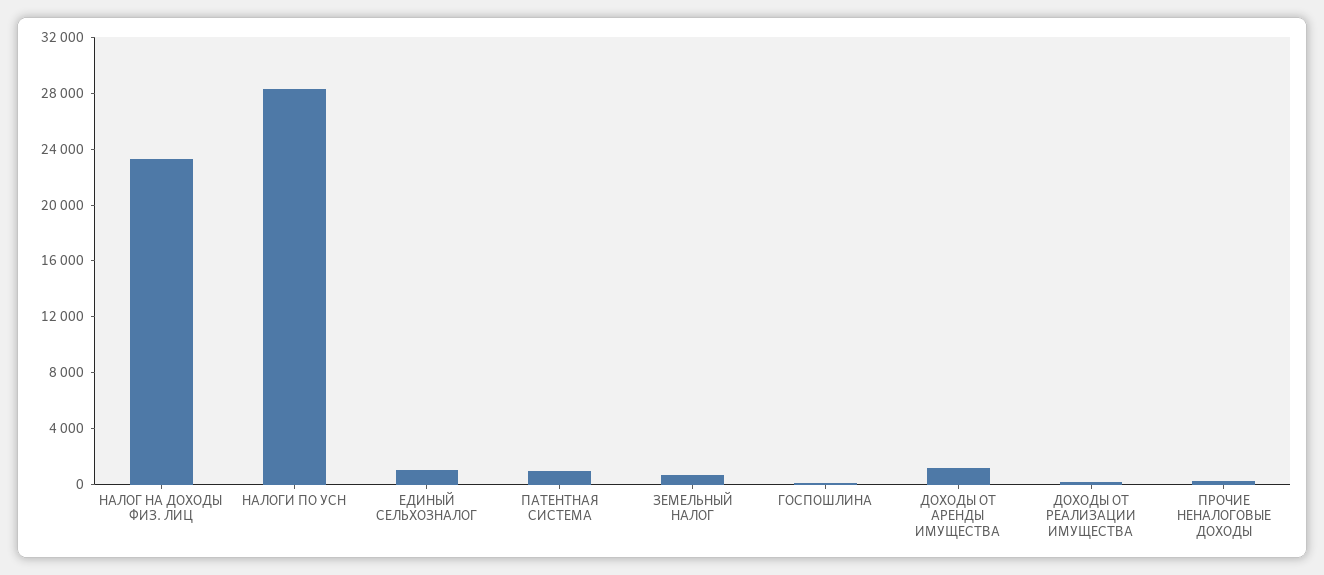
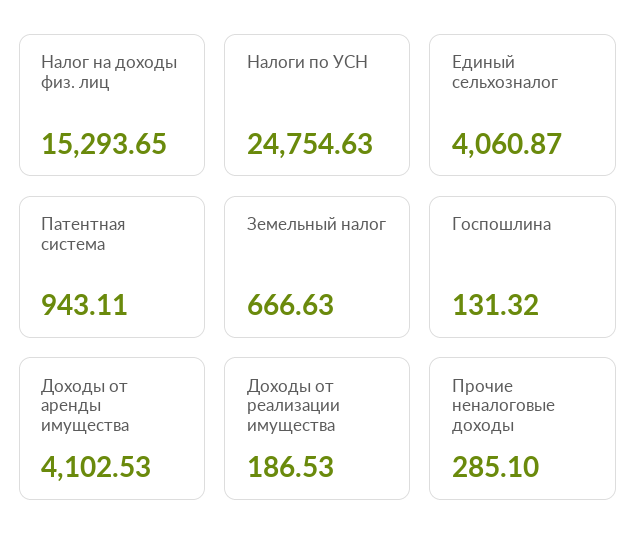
НАЛОГ НА ДОХОДЫ ФИЗ. ЛИЦ: 23000 -> 15293.65
НАЛОГИ ПО УСН: 28000 -> 24754.63
ЕДИНЫЙ СЕЛЬХОЗНАЛОГ: 1000 -> 4060.87
ДОХОДЫ ОТ АРЕНДЫ ИМУЩЕСТВА: 1000 -> 4102.53

